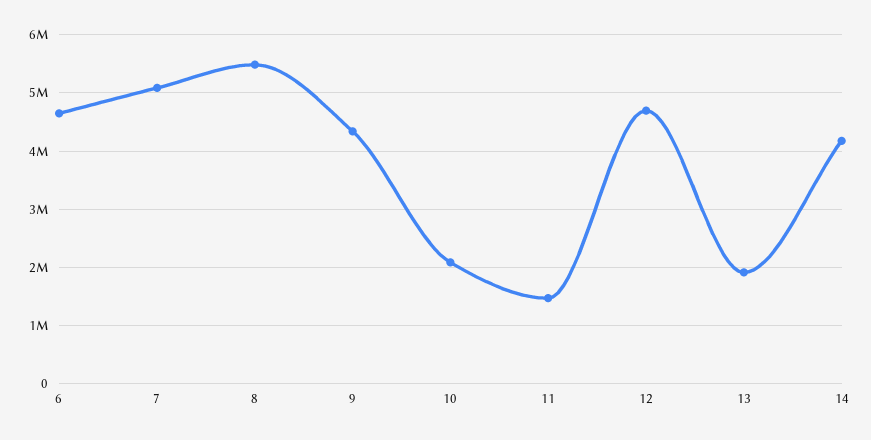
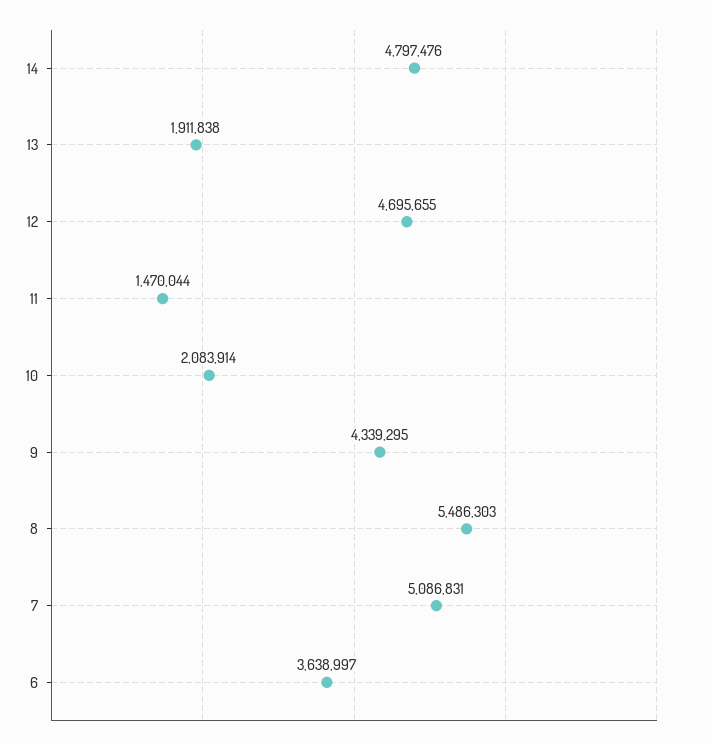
6: 4600000 -> 3638997
14: 4200000 -> 4797476

